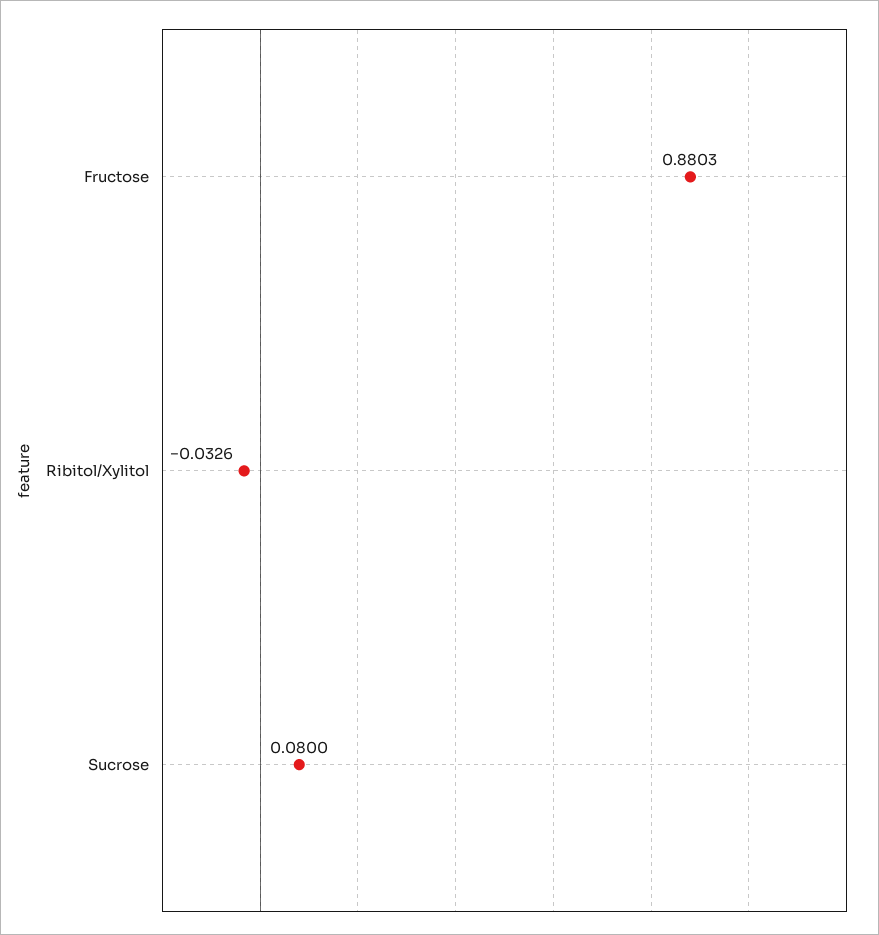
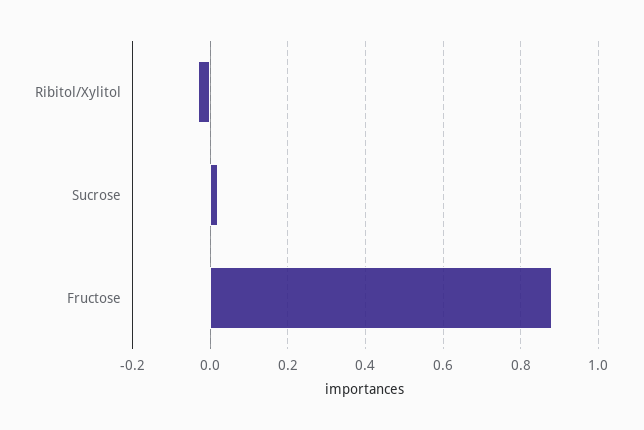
Sucrose: 0.08 -> 0.02

